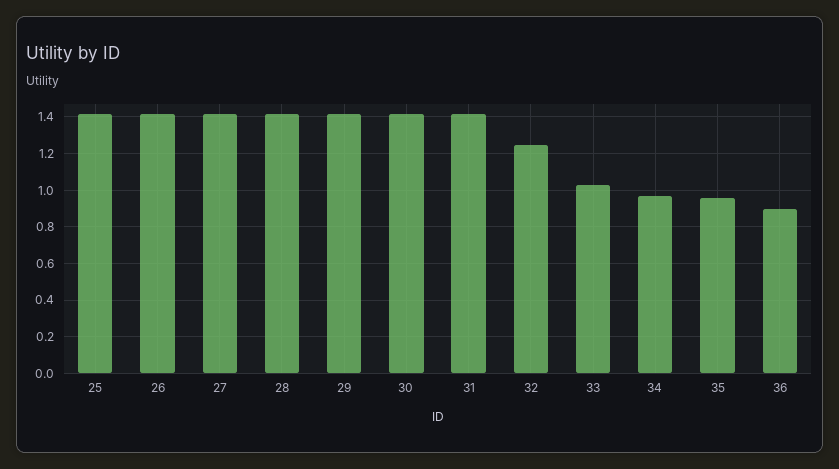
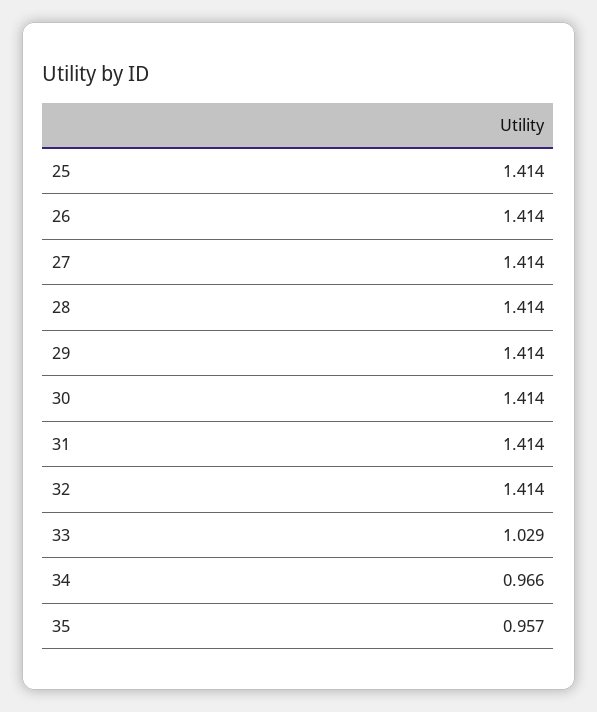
32: 1.25 -> 1.414
36: 0.9 -> none

